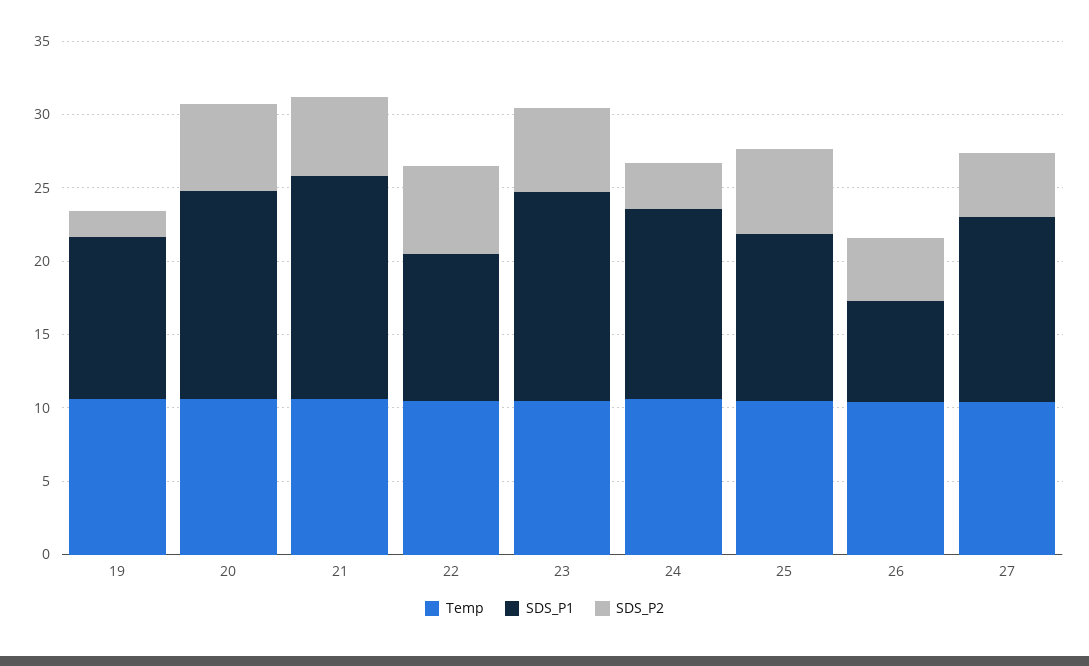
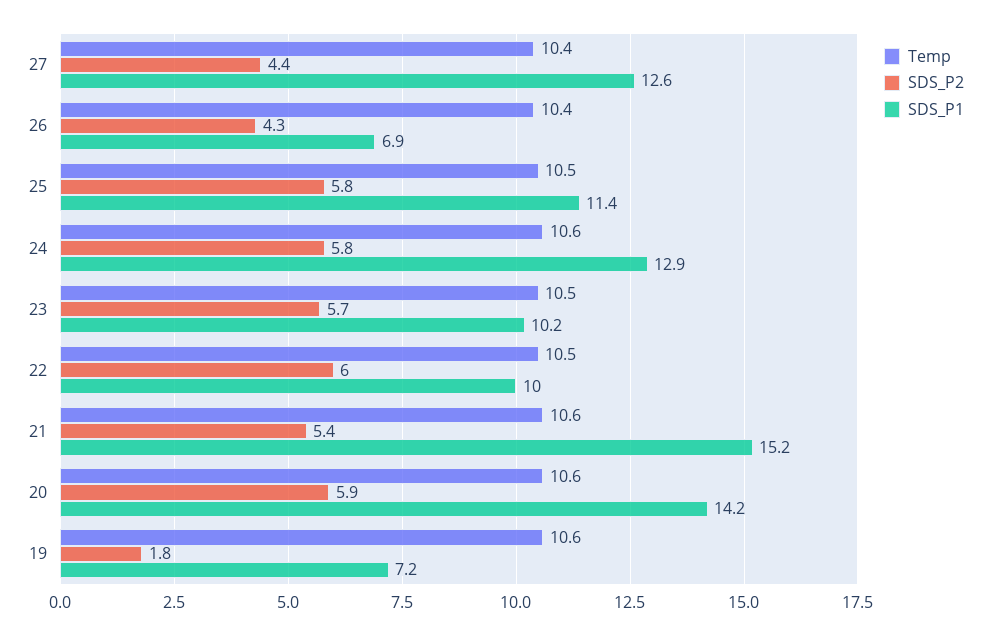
SDS_P1, 19: 11 -> 7.2
SDS_P1, 23: 14 -> 10.2
SDS_P2, 24: 3 -> 5.8

